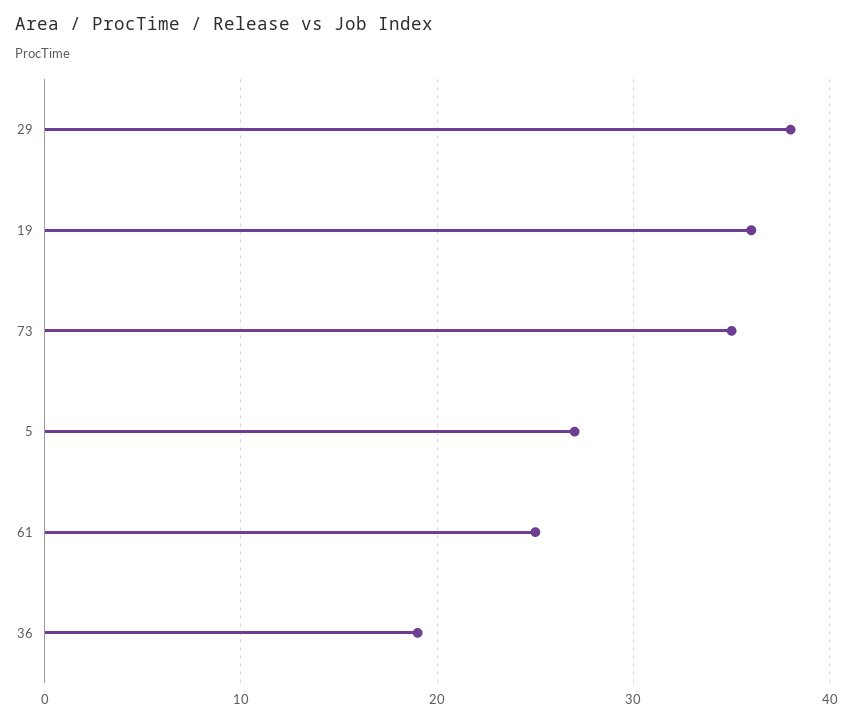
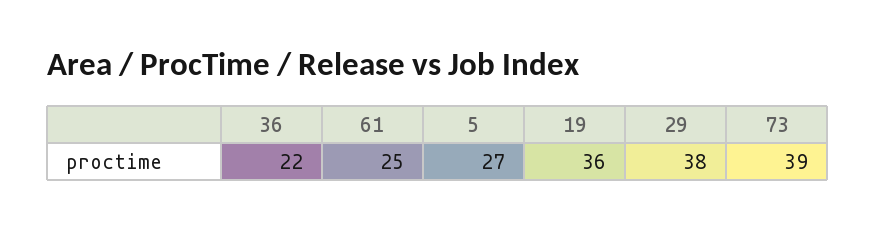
73: 35 -> 39
36: 19 -> 22

